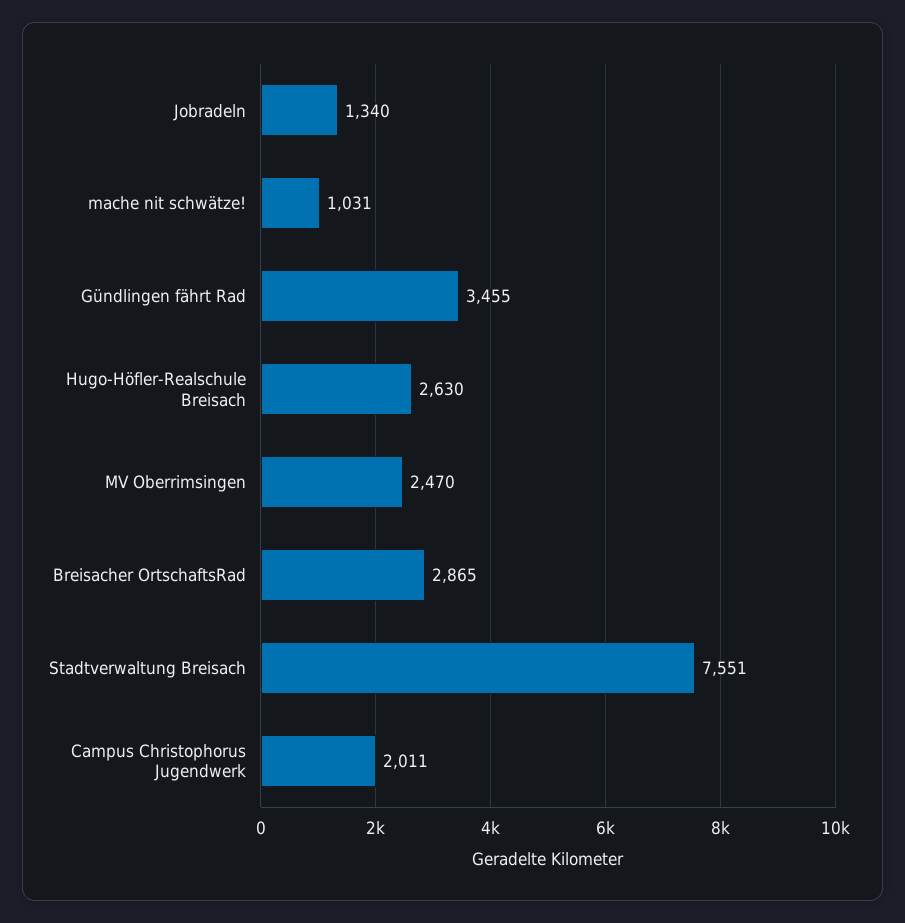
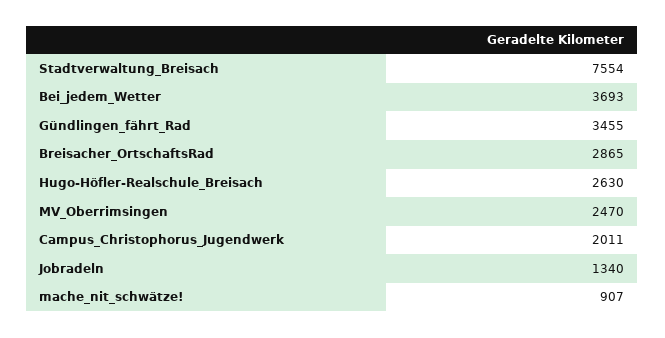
mache nit schwätze!: 1031 -> 907
Stadtverwaltung Breisach: 7551 -> 7554
Bei_jedem_Wetter: none -> 3693

